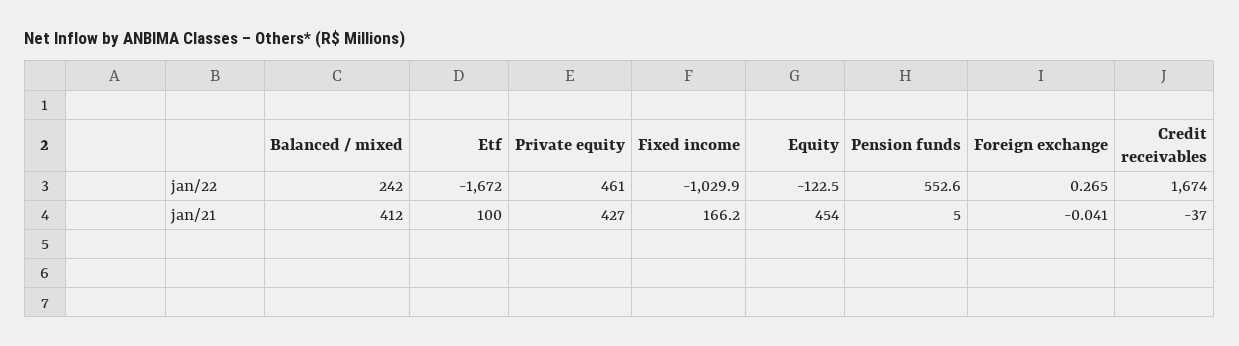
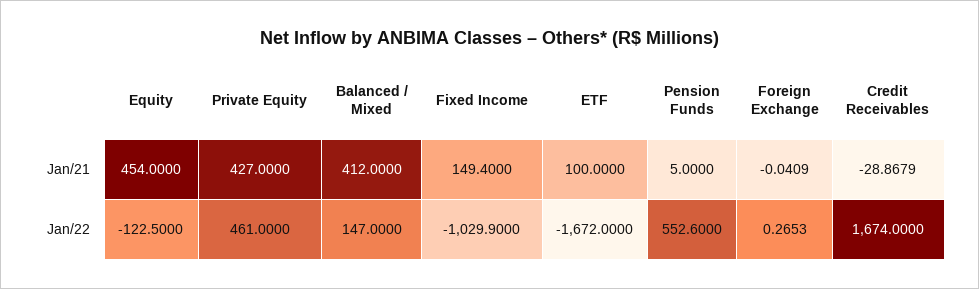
Balanced / mixed, jan/22: 242 -> 147
Fixed income, jan/21: 166.2 -> 149.4
Credit receivables, jan/21: -37 -> -28.8679

